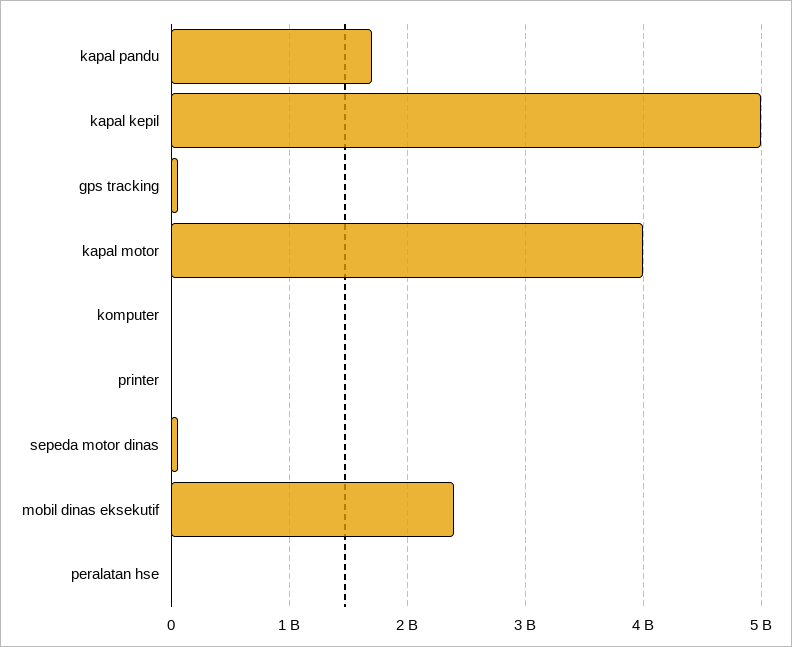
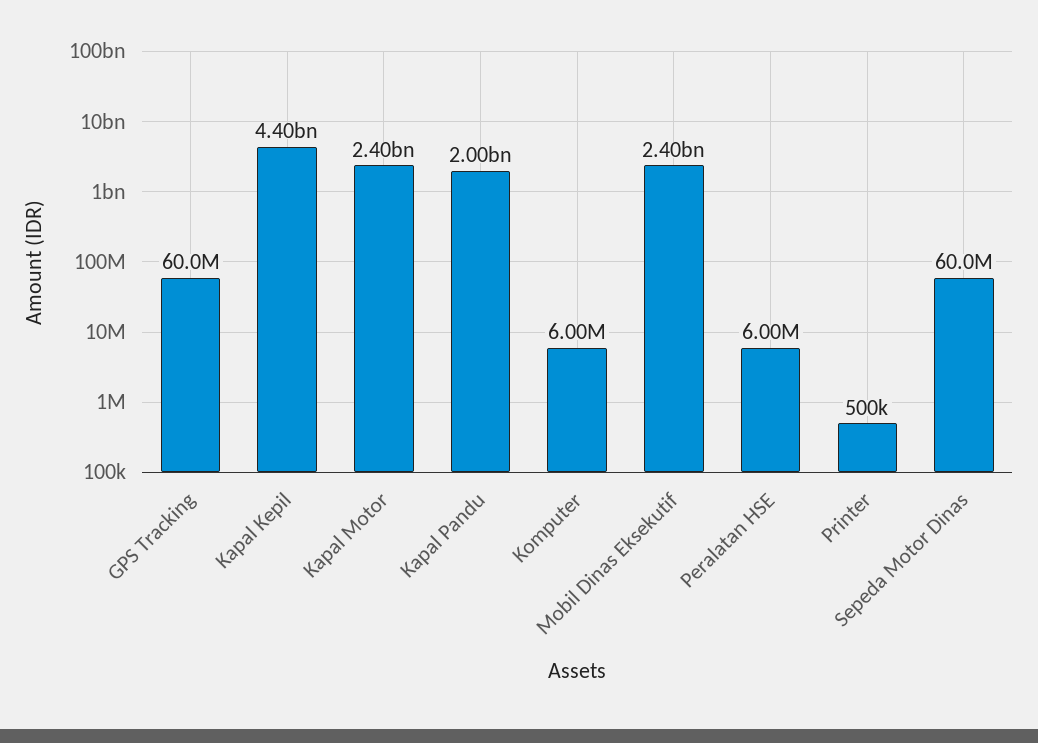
kapal pandu: 1700000000 -> 2000000000
kapal kepil: 5000000000 -> 4400000000
kapal motor: 4000000000 -> 2400000000

